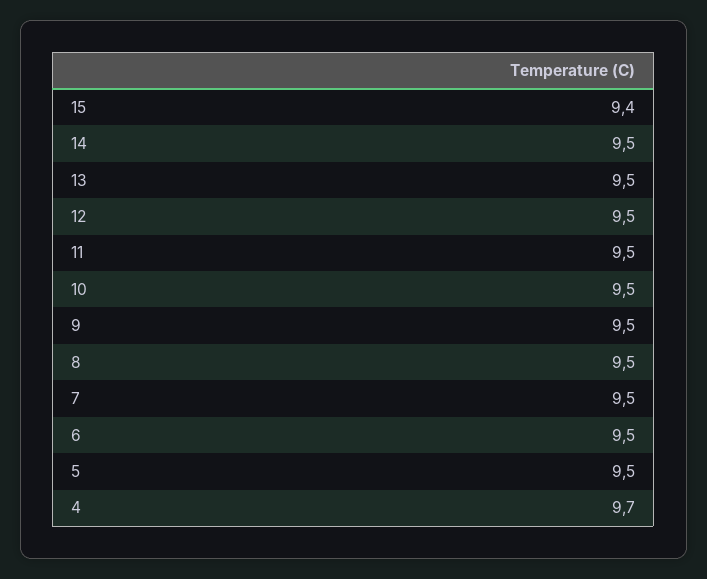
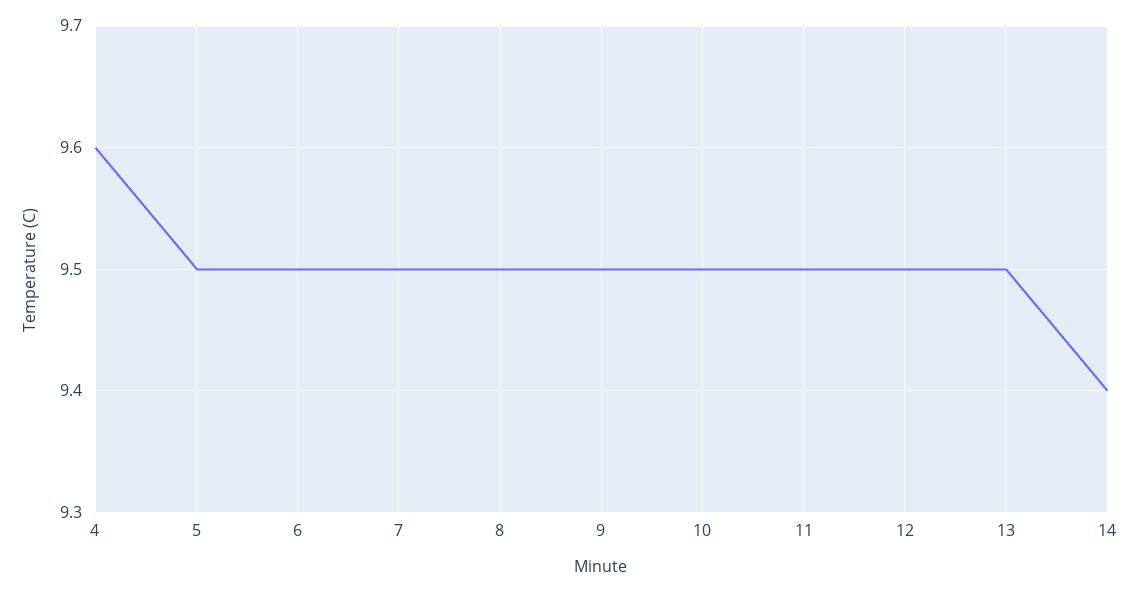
15: 9.4 -> none
14: 9.5 -> 9.4
4: 9.7 -> 9.6

